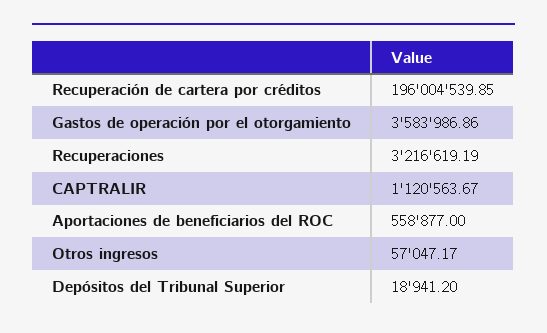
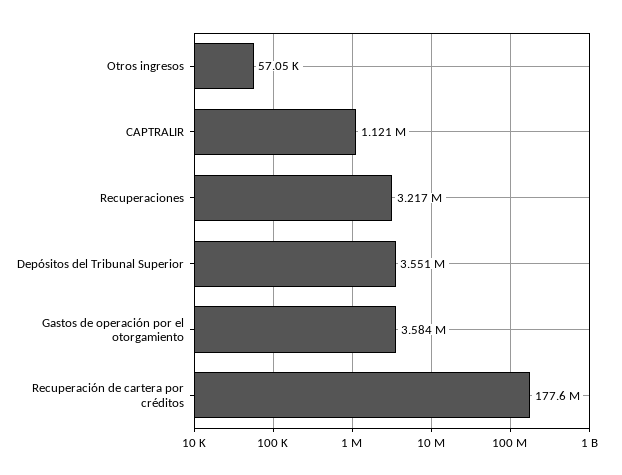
Recuperación de cartera por créditos: 196004539.85 -> 177600000
Aportaciones de beneficiarios del ROC: 558877 -> none
Depósitos del Tribunal Superior: 18941.2 -> 3551000

